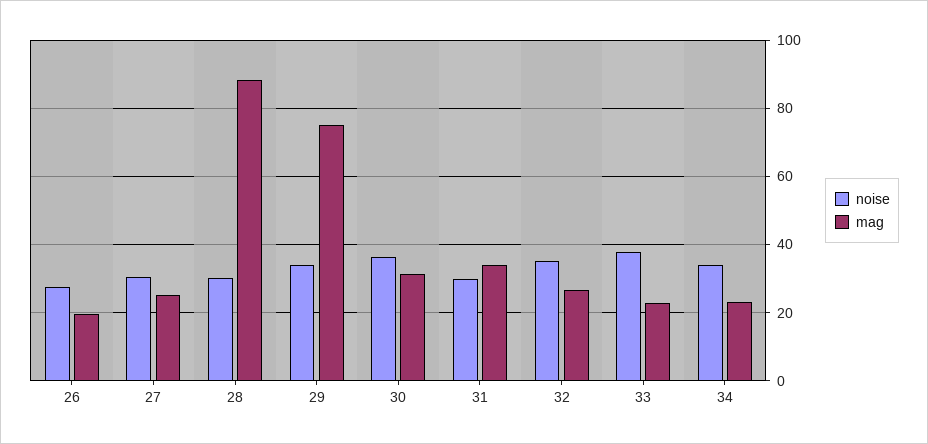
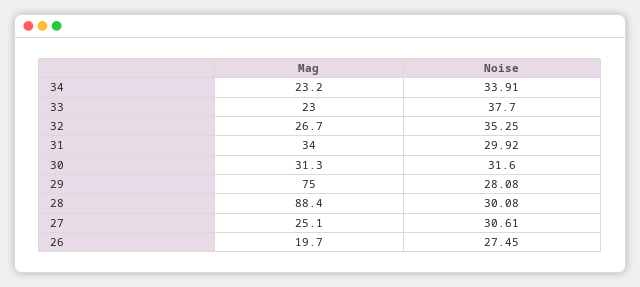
noise, 29: 34 -> 28.08
noise, 30: 36 -> 31.6

